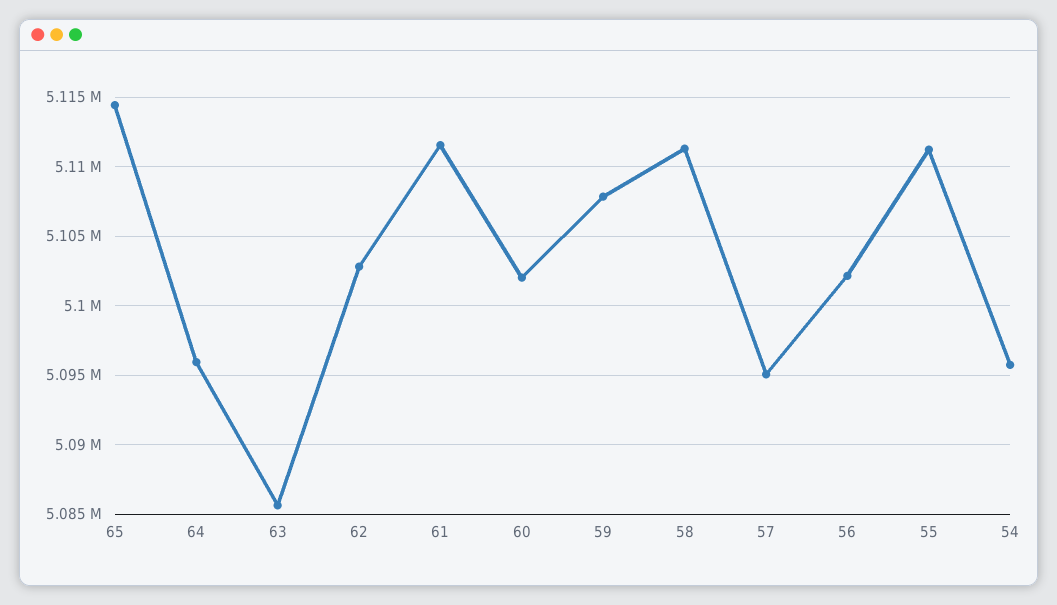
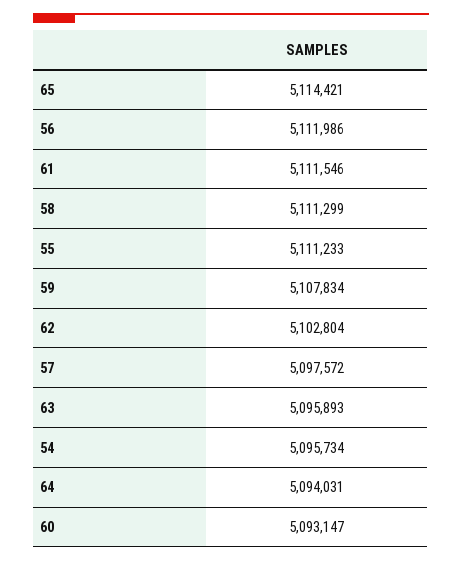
64: 5096000 -> 5094031
63: 5085500 -> 5095893
60: 5102000 -> 5093147
57: 5095000 -> 5097572
56: 5102000 -> 5111986

